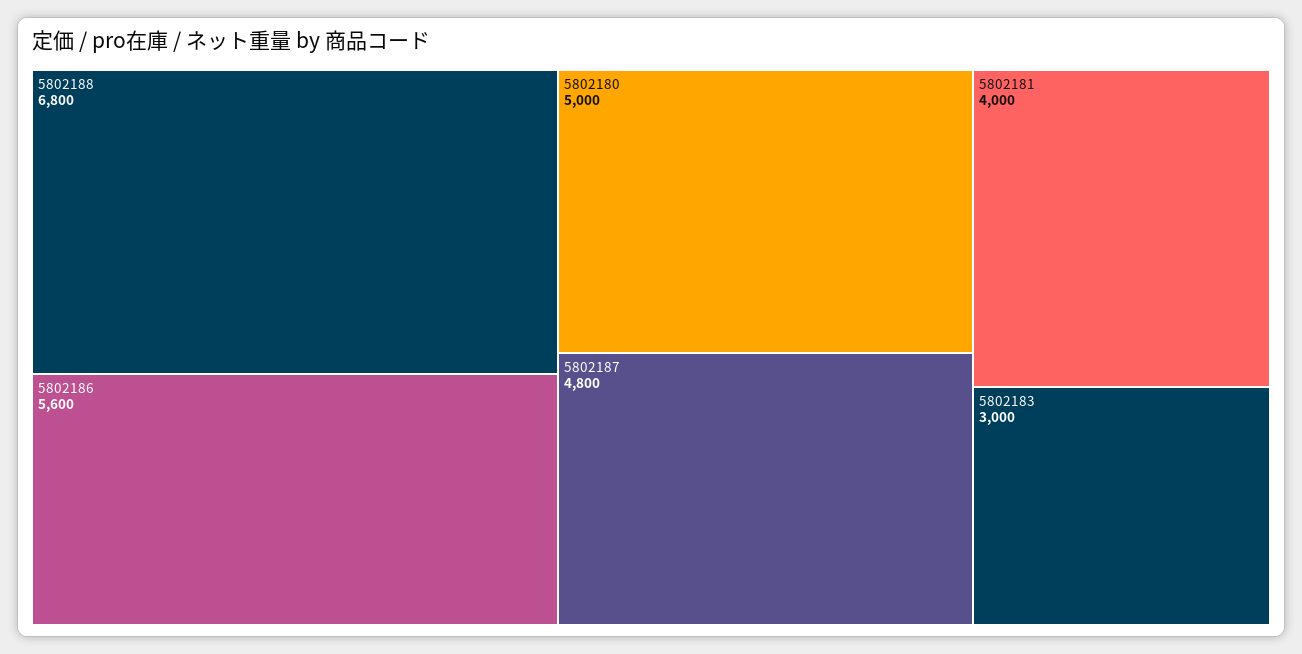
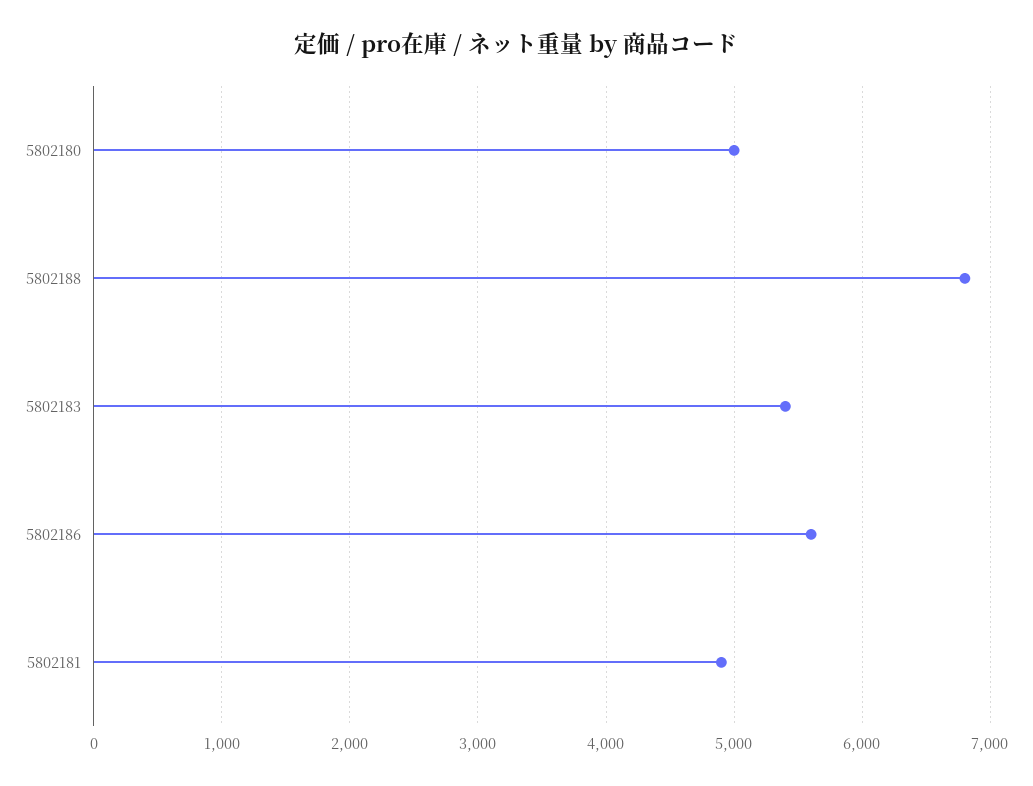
5802187: 4800 -> none
5802181: 4000 -> 4900
5802183: 3000 -> 5400

